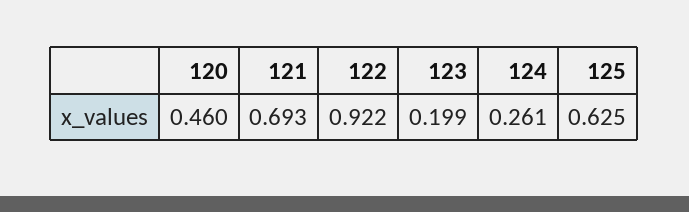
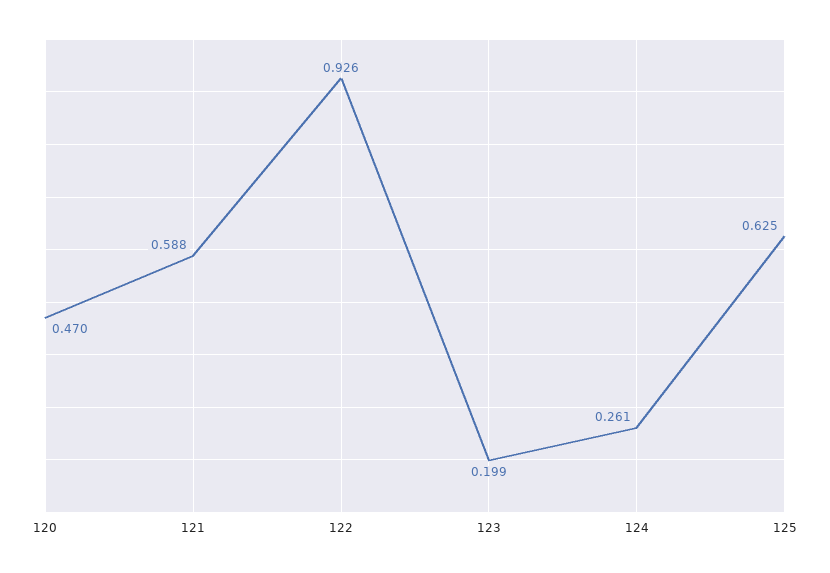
120: 0.46 -> 0.47
121: 0.693 -> 0.588
122: 0.922 -> 0.926

